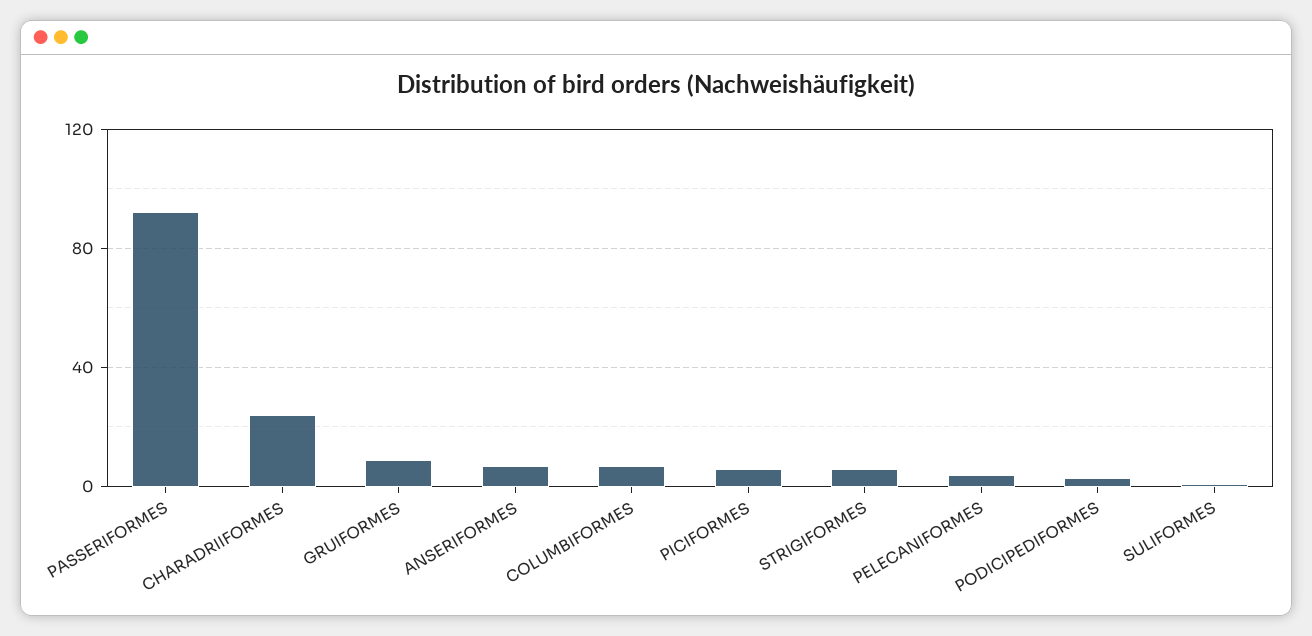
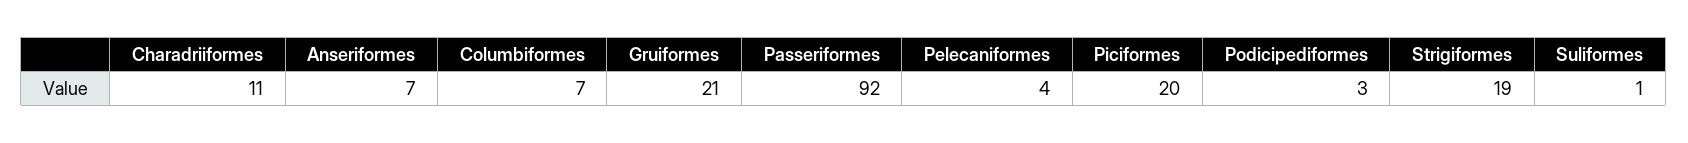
CHARADRIIFORMES: 25 -> 11
GRUIFORMES: 10 -> 21
PICIFORMES: 5 -> 20
STRIGIFORMES: 5 -> 19

